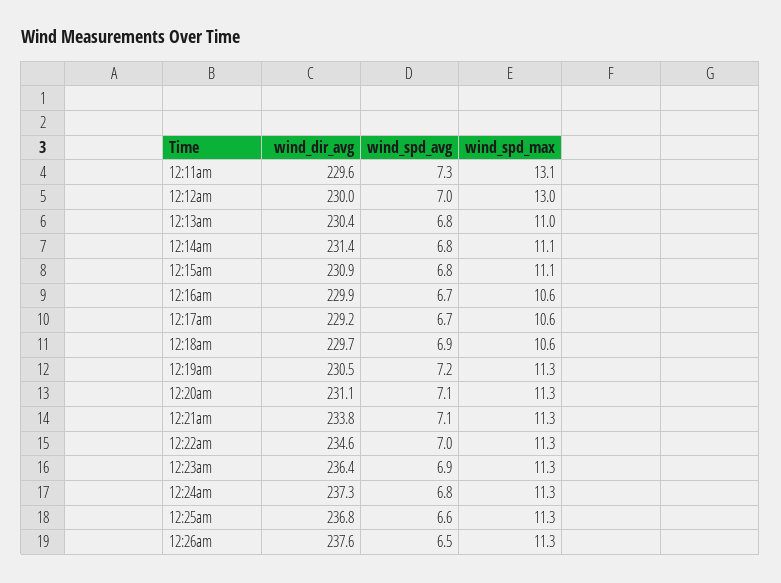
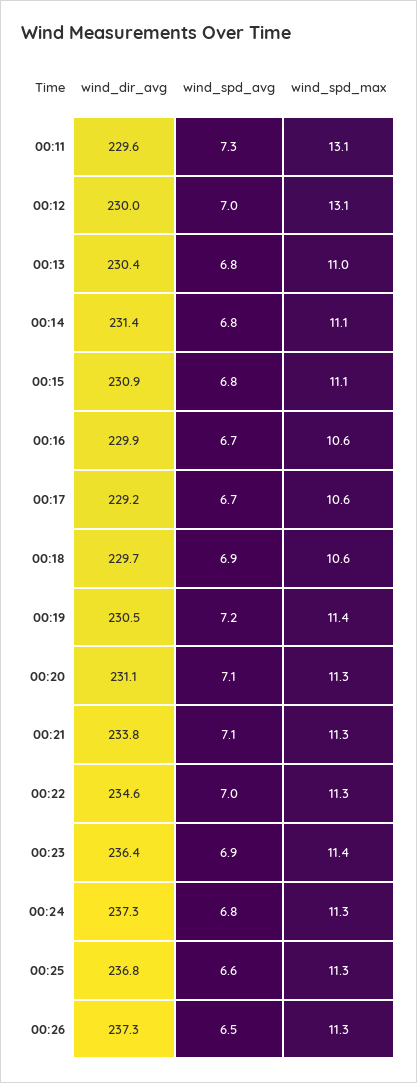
wind_spd_max, 12:12am: 13 -> 13.1
wind_spd_max, 12:19am: 11.3 -> 11.4
wind_spd_max, 12:23am: 11.3 -> 11.4
wind_dir_avg, 12:26am: 237.6 -> 237.3

